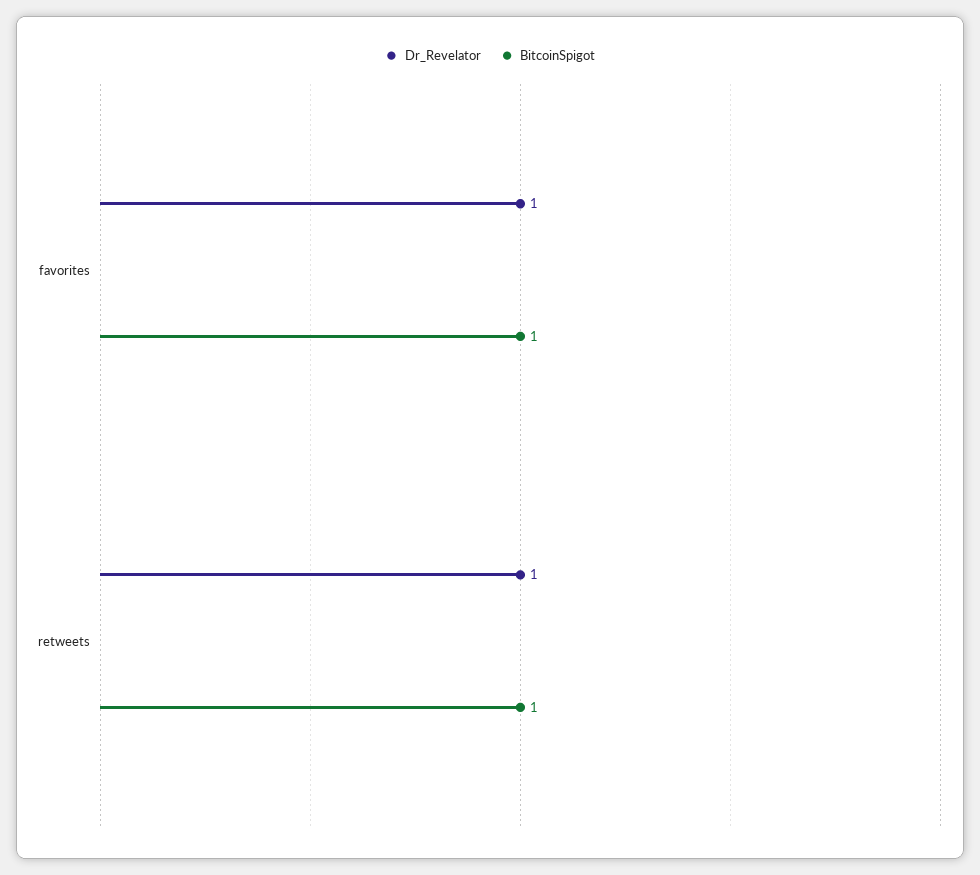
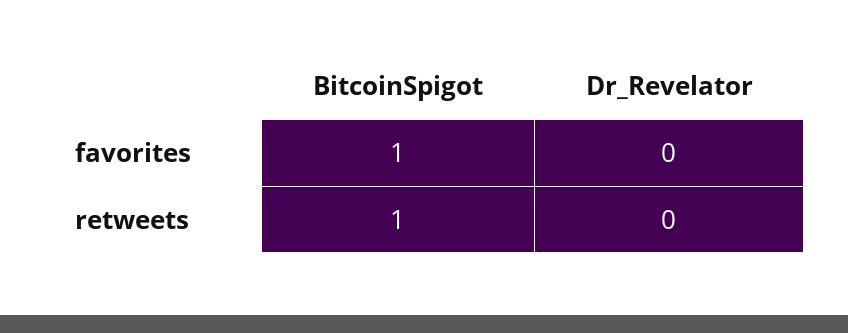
Dr_Revelator, favorites: 1 -> 0
Dr_Revelator, retweets: 1 -> 0

